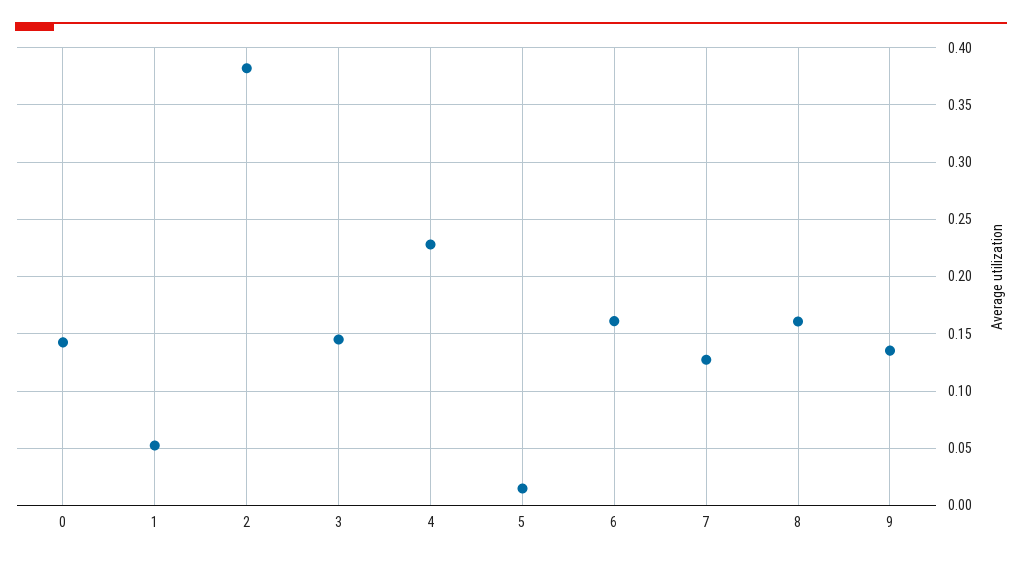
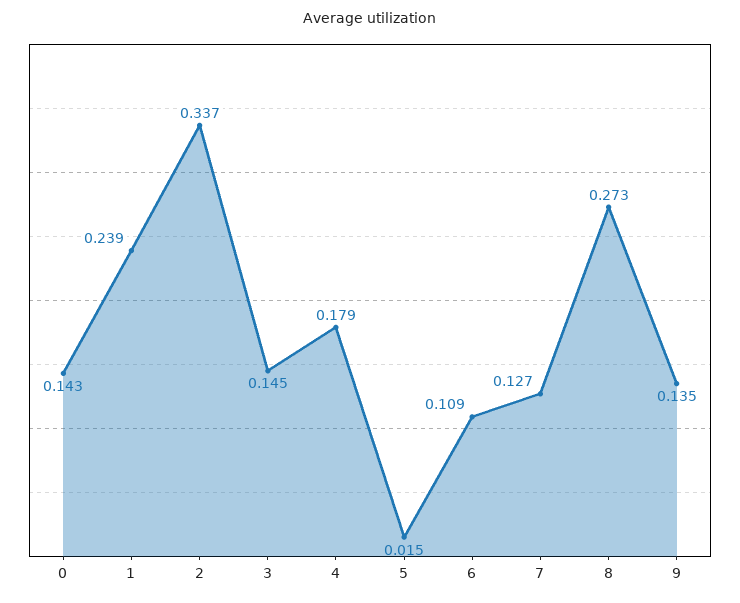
1: 0.05 -> 0.239
2: 0.38 -> 0.337
4: 0.23 -> 0.179
6: 0.16 -> 0.109
8: 0.16 -> 0.273

